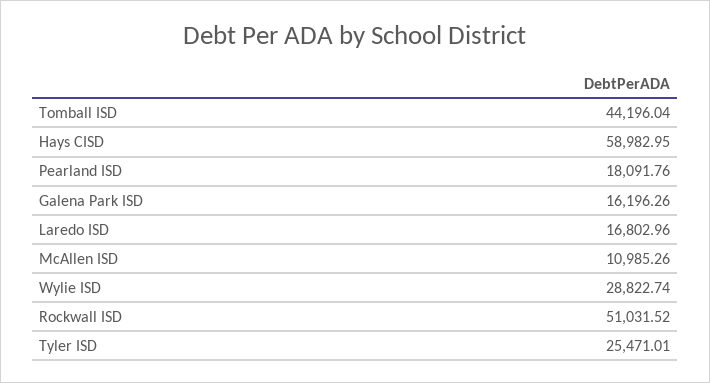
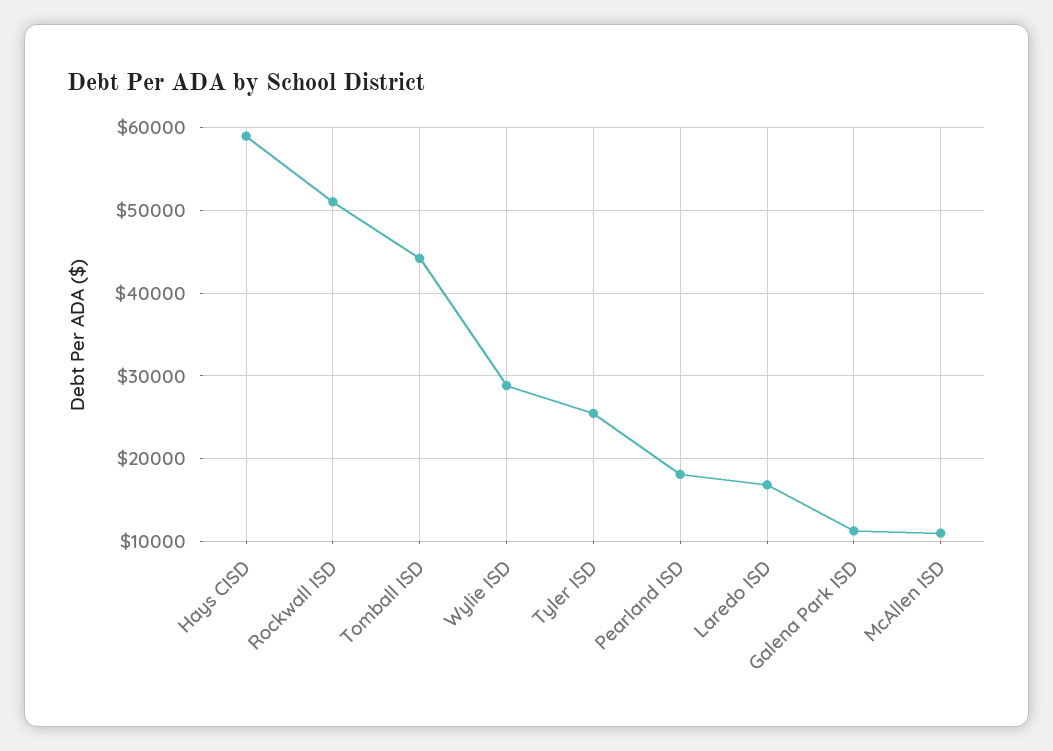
Galena Park ISD: 16196.26 -> 11000

